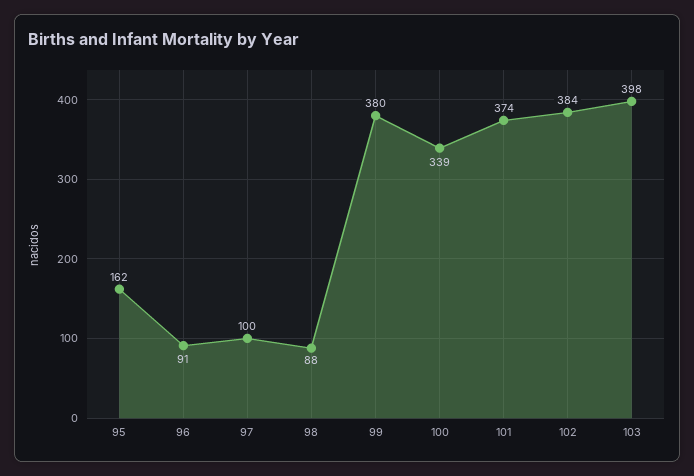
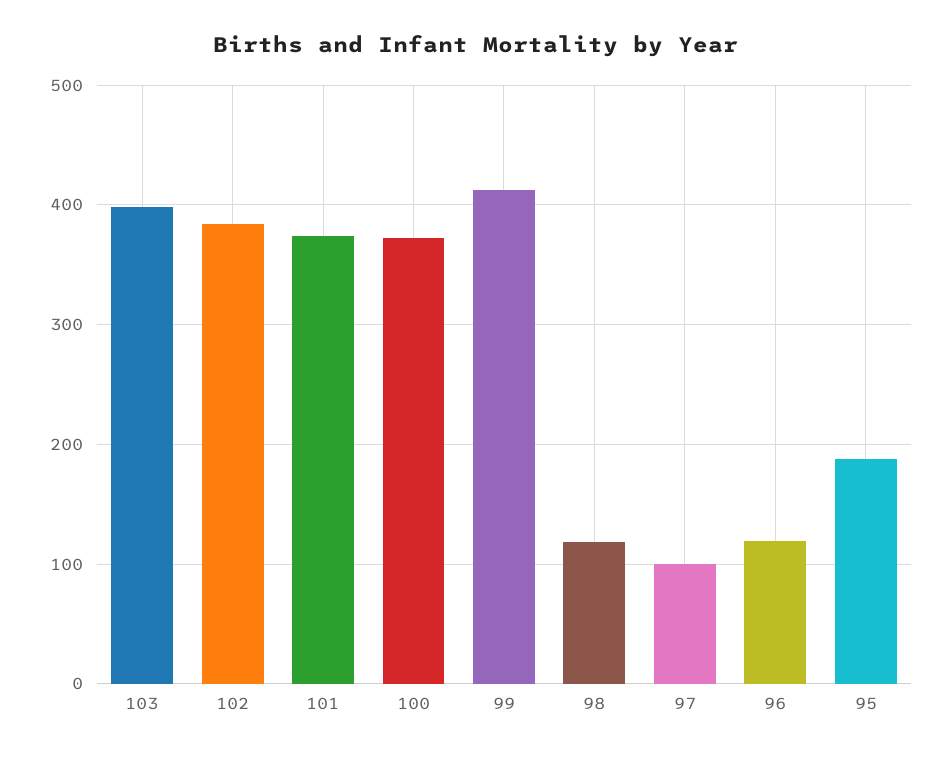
95: 162 -> 190
96: 91 -> 120
98: 88 -> 120
99: 380 -> 410
100: 339 -> 370

